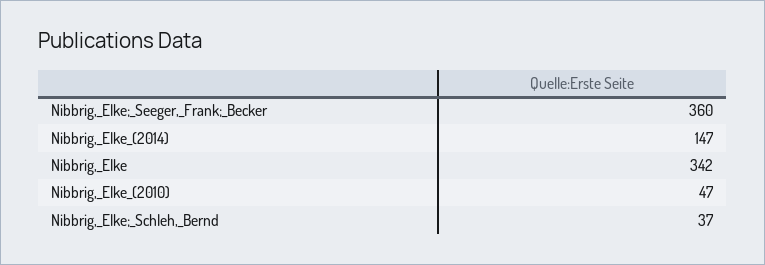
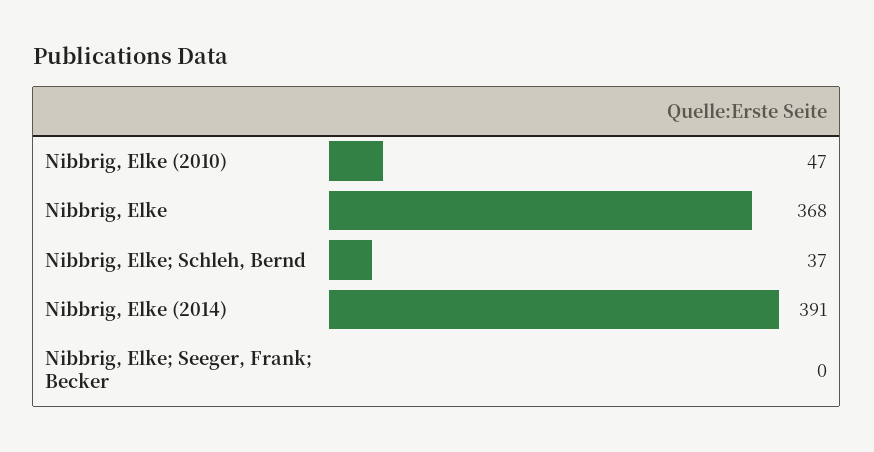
Nibbrig,_Elke;_Seeger,_Frank;_Becker: 360 -> 0
Nibbrig,_Elke_(2014): 147 -> 391
Nibbrig,_Elke: 342 -> 368

